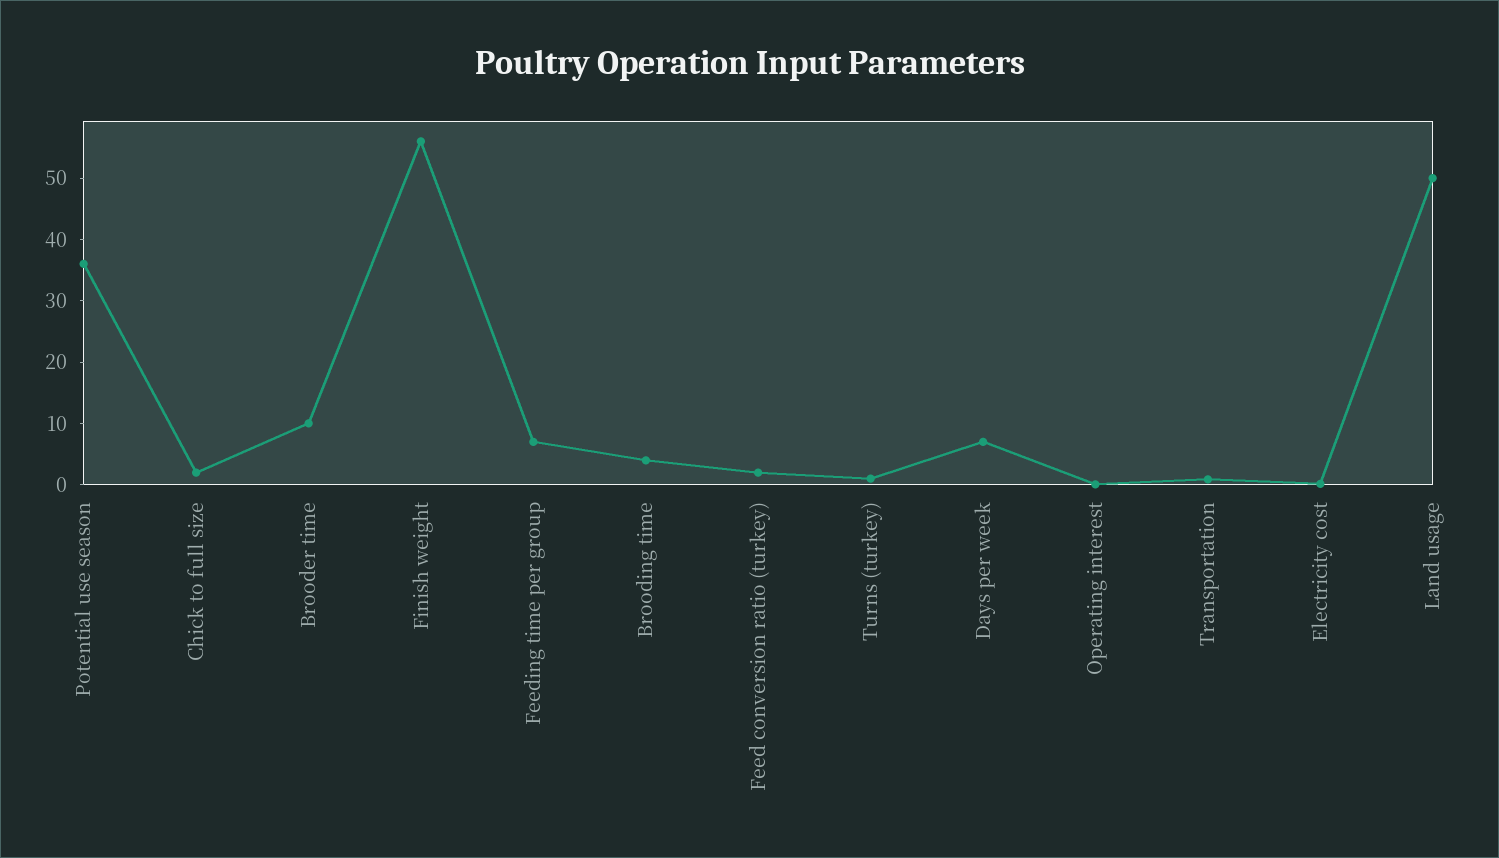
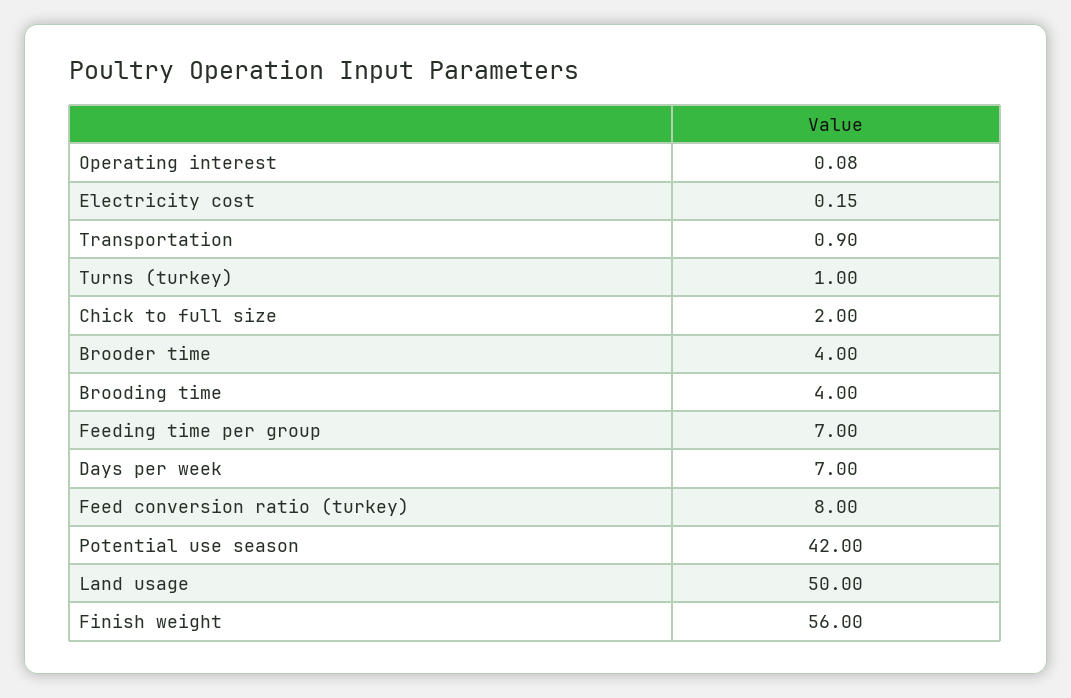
Potential use season: 36 -> 42
Brooder time: 10 -> 4
Feed conversion ratio (turkey): 2 -> 8

